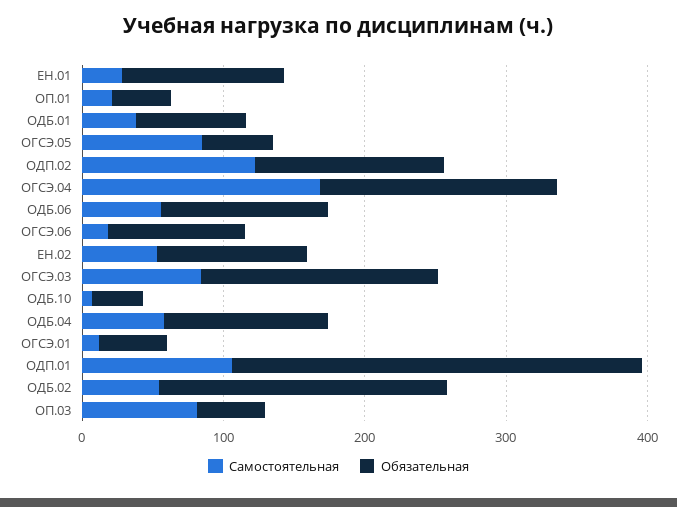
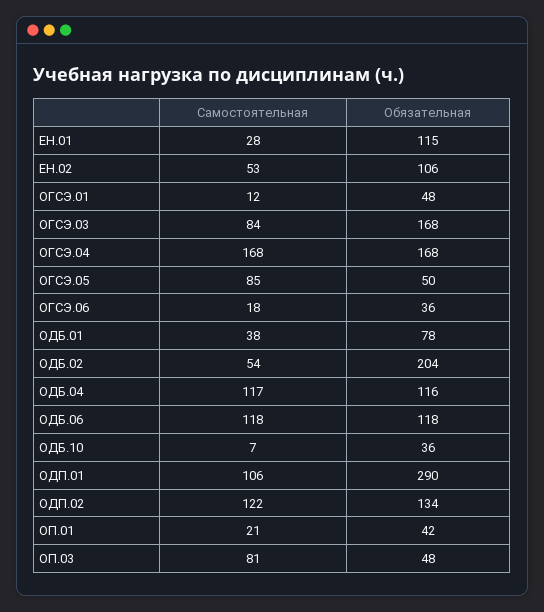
Самостоятельная, ОДБ.06: 60 -> 118
Обязательная, ОГСЭ.06: 100 -> 36
Самостоятельная, ОДБ.04: 60 -> 117

